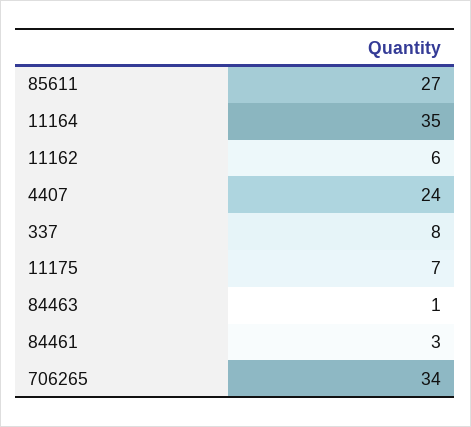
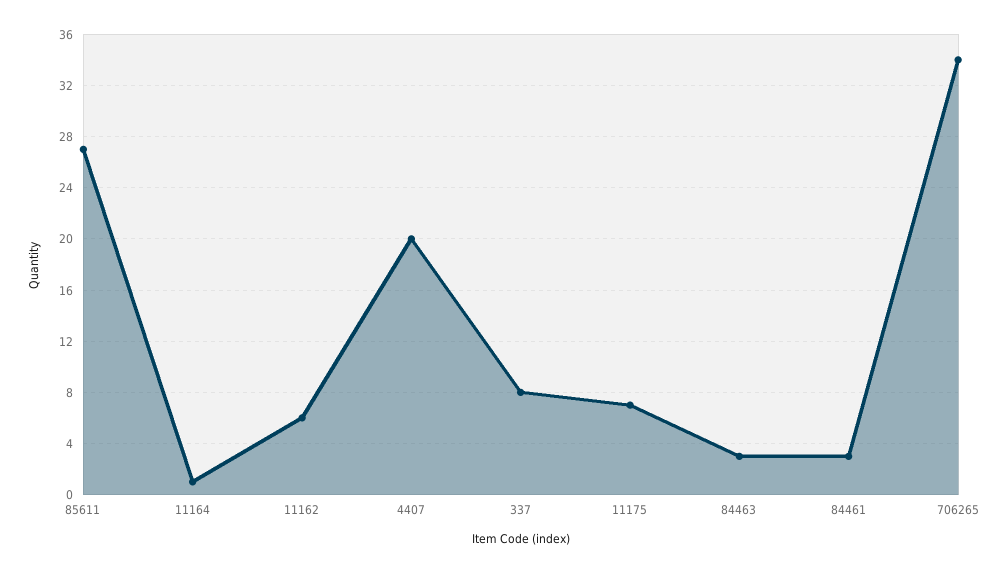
11164: 35 -> 1
4407: 24 -> 20
84463: 1 -> 3

